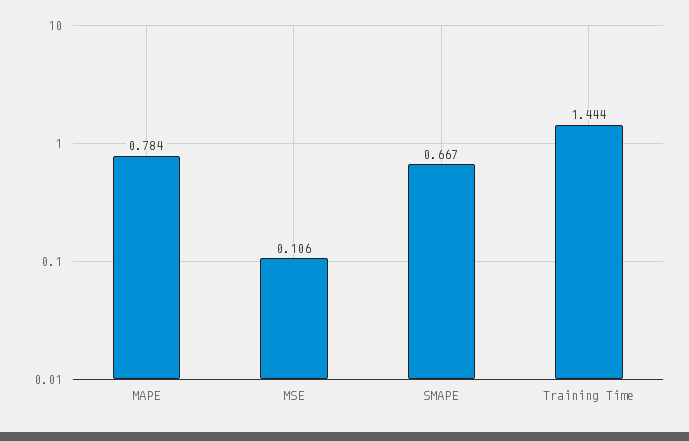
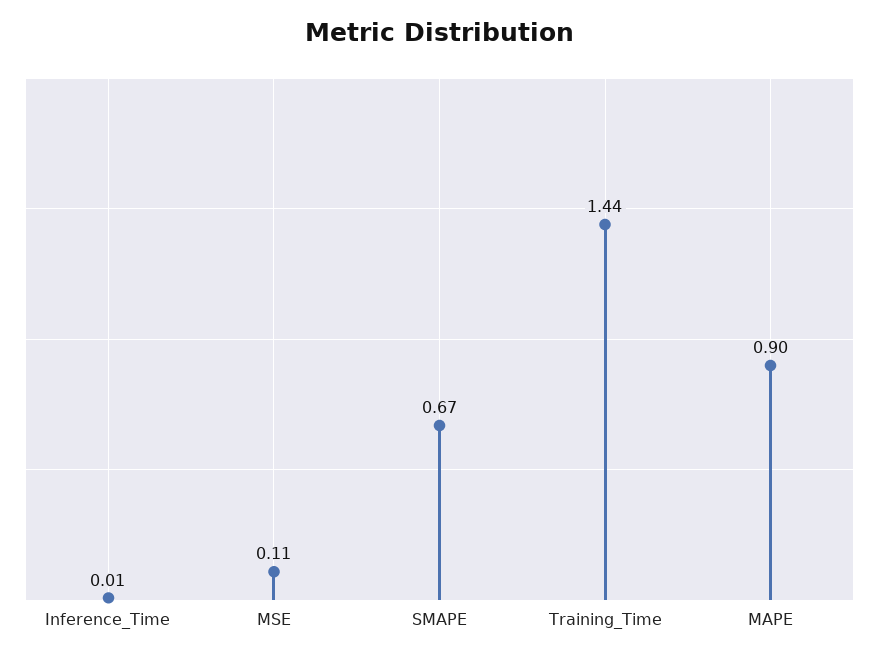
MAPE: 0.784 -> 0.9
Inference_Time: none -> 0.01

